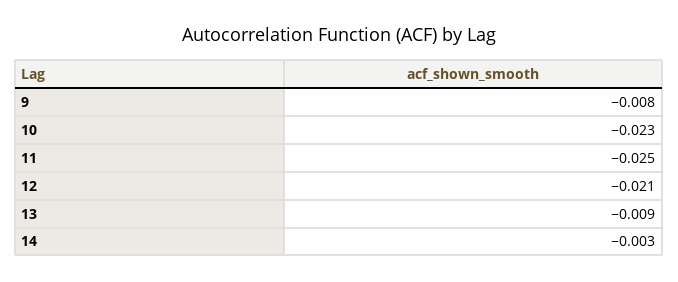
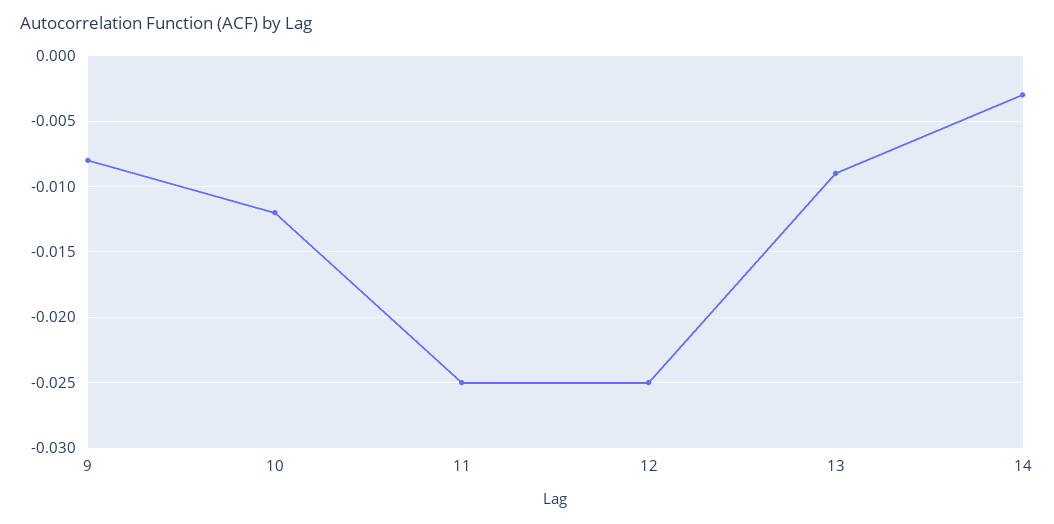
10: -0.023 -> -0.012
12: -0.021 -> -0.025

